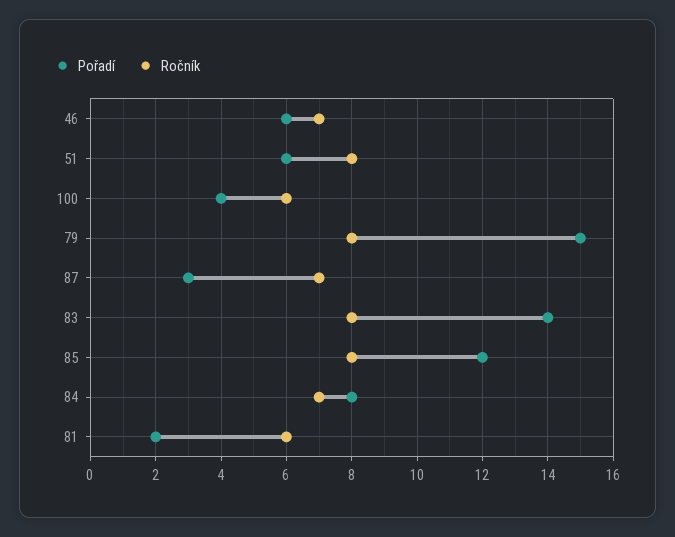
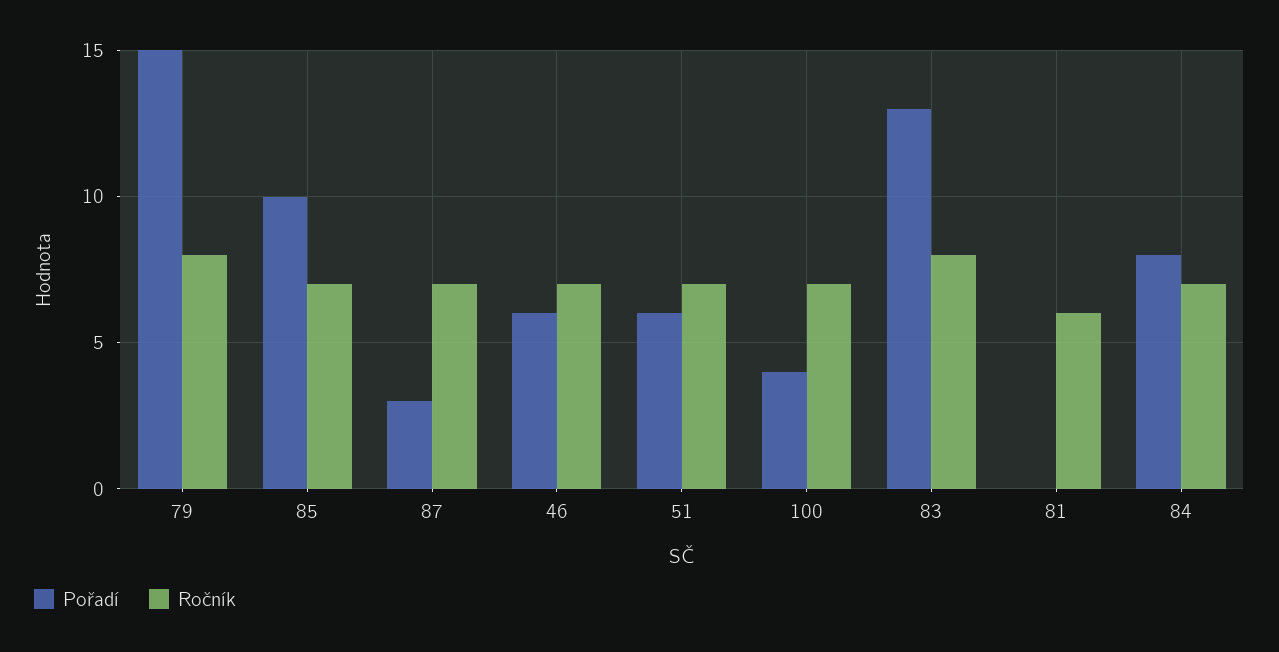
Ročník, 51: 8 -> 7
Ročník, 100: 6 -> 7
Pořadí, 83: 14 -> 13
Pořadí, 85: 12 -> 10
Ročník, 85: 8 -> 7
Pořadí, 81: 2 -> 0

